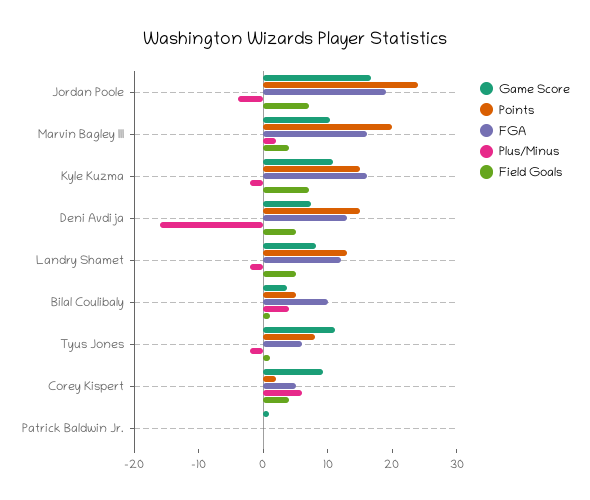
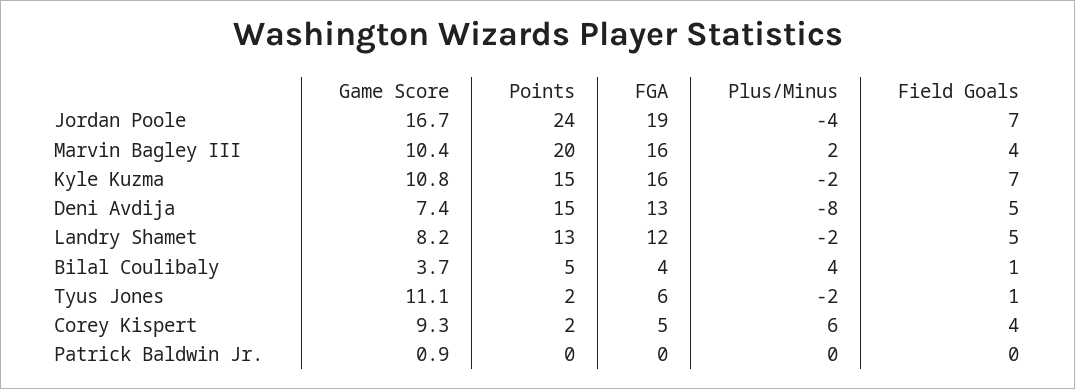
Plus/Minus, Deni Avdija: -16 -> -8
FGA, Bilal Coulibaly: 10 -> 4
Points, Tyus Jones: 8 -> 2

